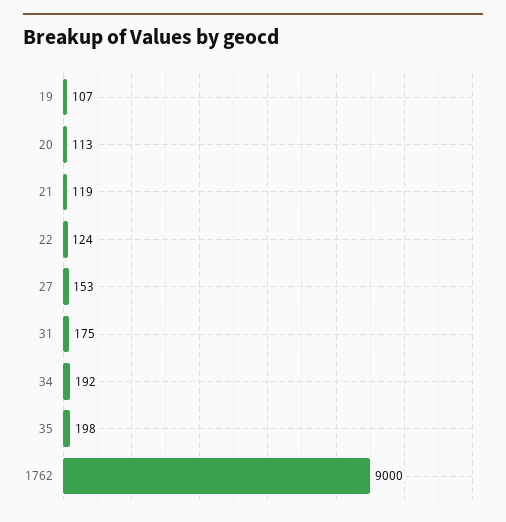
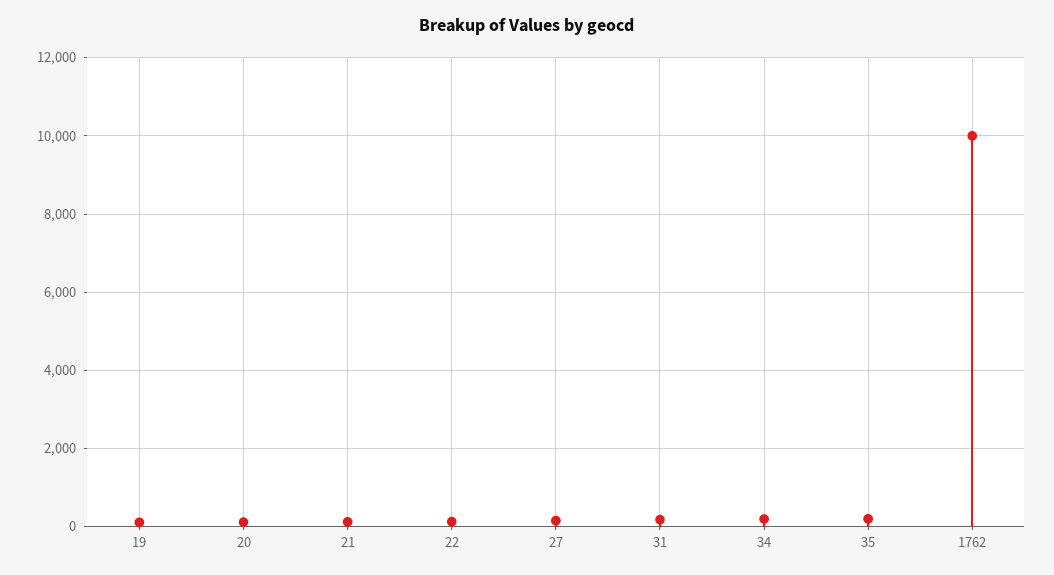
1762: 9000 -> 10000

